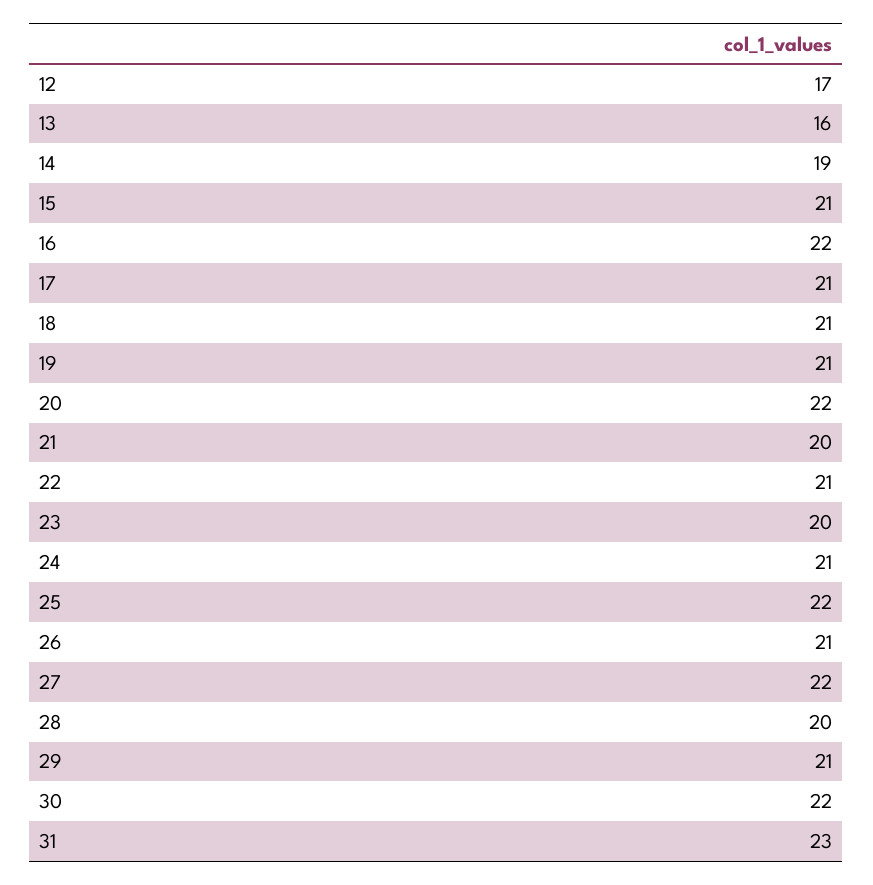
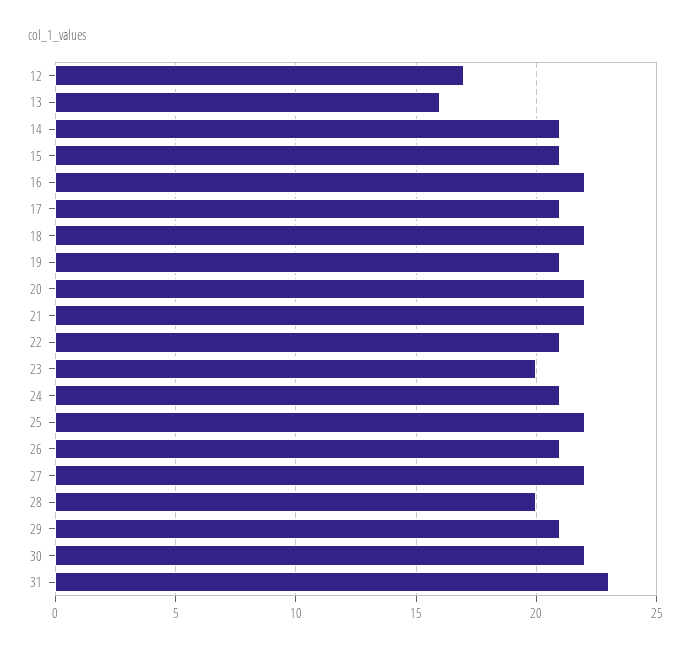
14: 19 -> 21
18: 21 -> 22
21: 20 -> 22

